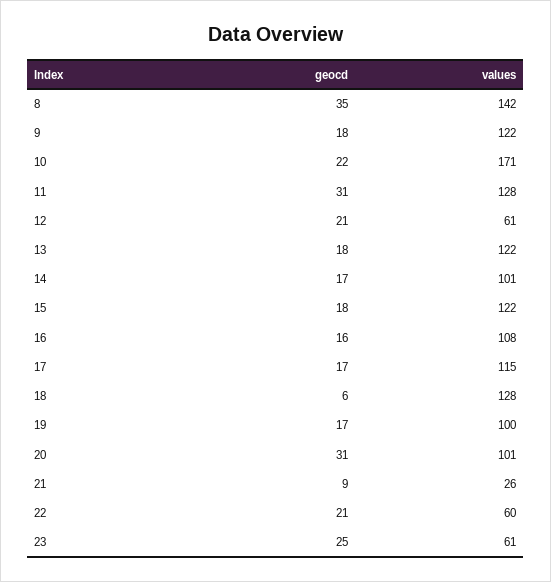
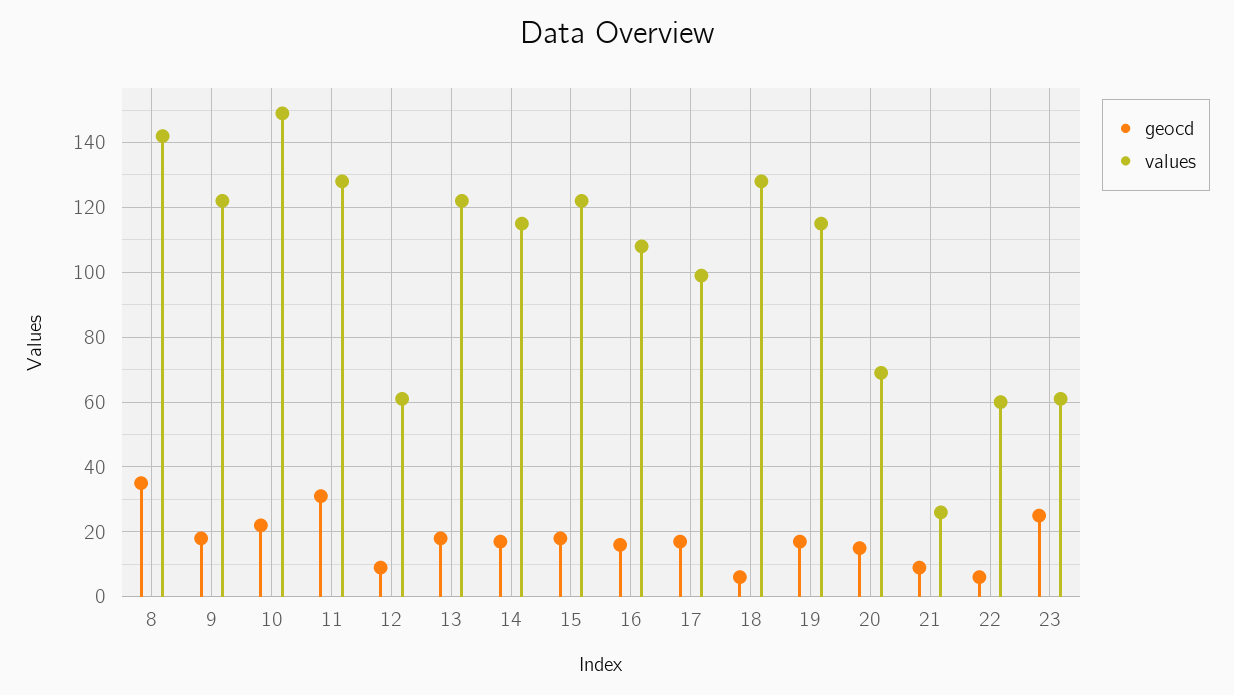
values, 10: 171 -> 150
geocd, 12: 21 -> 10
values, 14: 101 -> 115
values, 17: 115 -> 100
values, 19: 100 -> 115
geocd, 20: 31 -> 15
values, 20: 101 -> 70
geocd, 22: 21 -> 5

